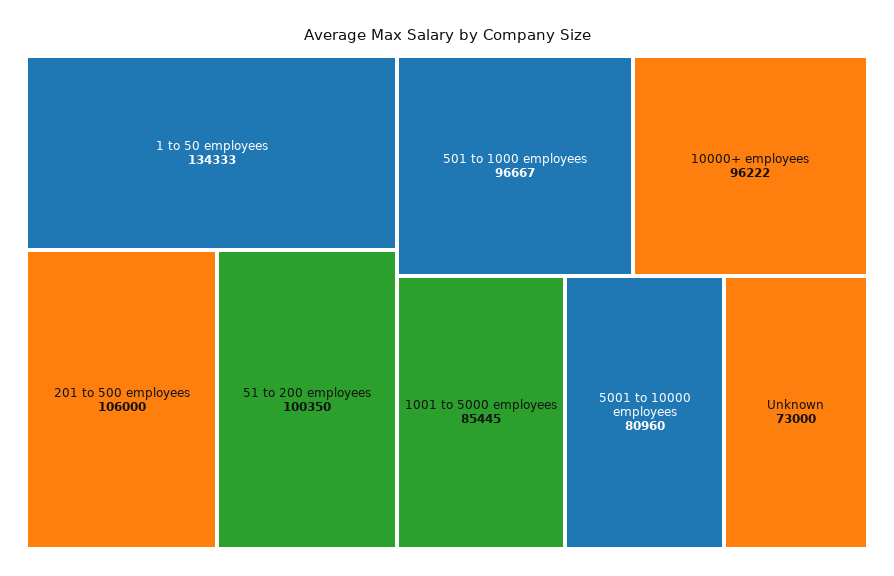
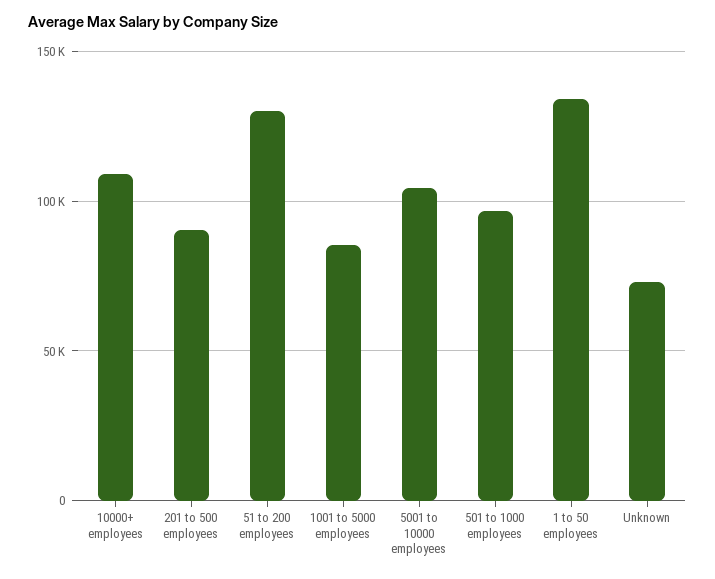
201 to 500 employees: 106000 -> 90000
51 to 200 employees: 100350 -> 130000
10000+ employees: 96222 -> 110000
5001 to 10000 employees: 80960 -> 105000

